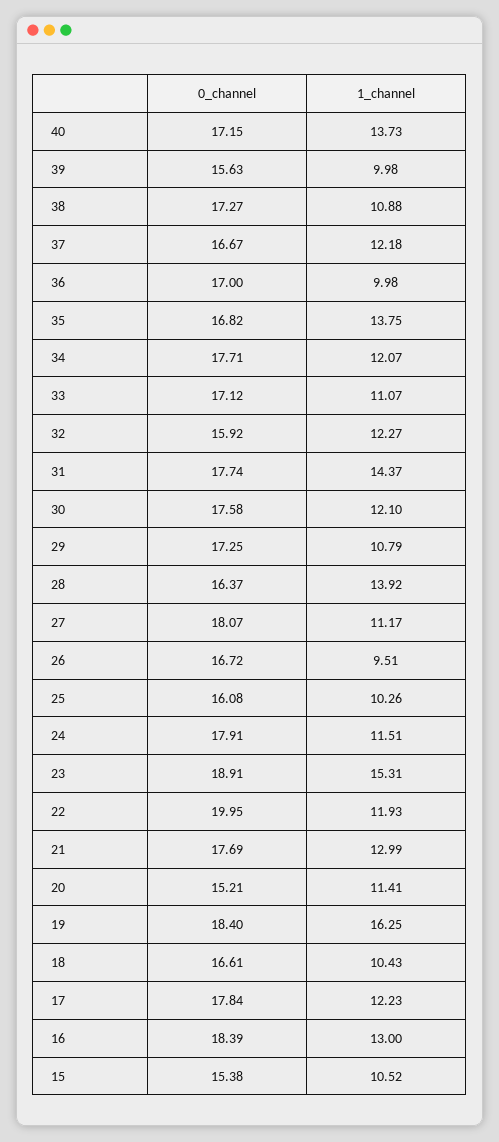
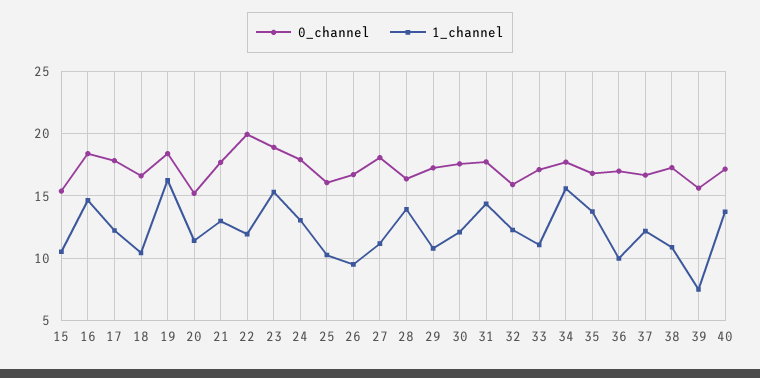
1_channel, 39: 9.98 -> 7.5
1_channel, 34: 12.07 -> 15.5
1_channel, 24: 11.51 -> 13
1_channel, 16: 13 -> 14.5

